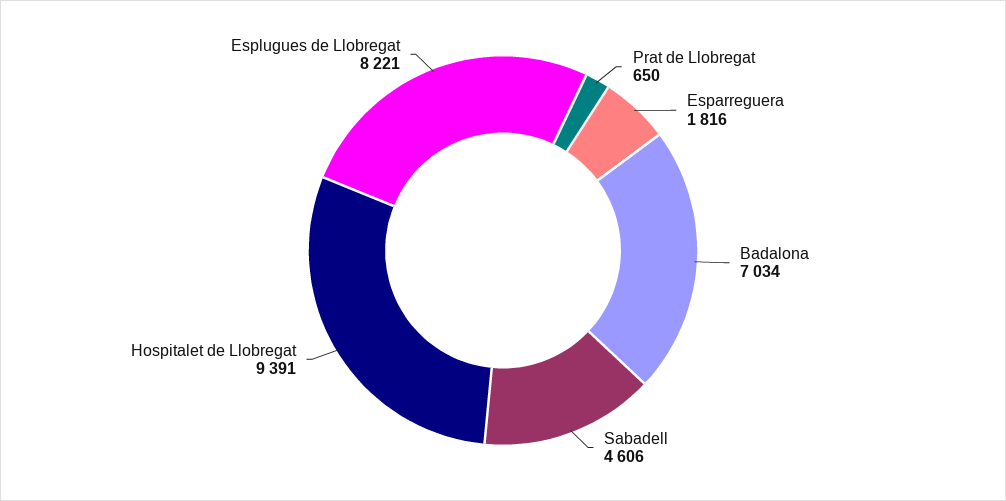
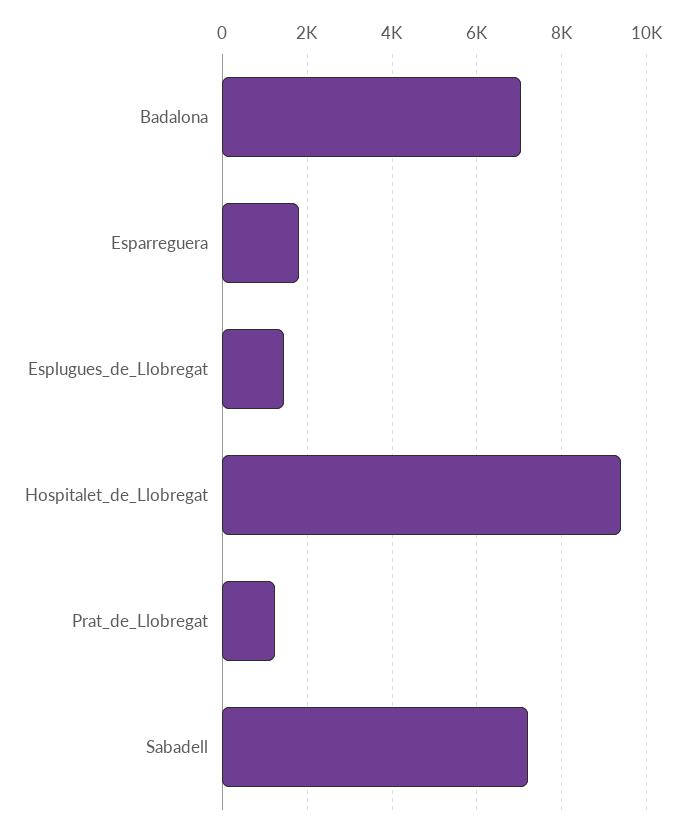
Prat de Llobregat: 650 -> 1200
Sabadell: 4606 -> 7200
Esplugues de Llobregat: 8221 -> 1400

